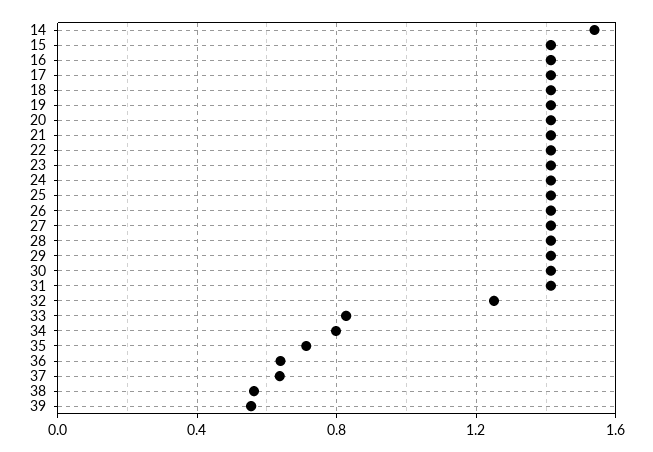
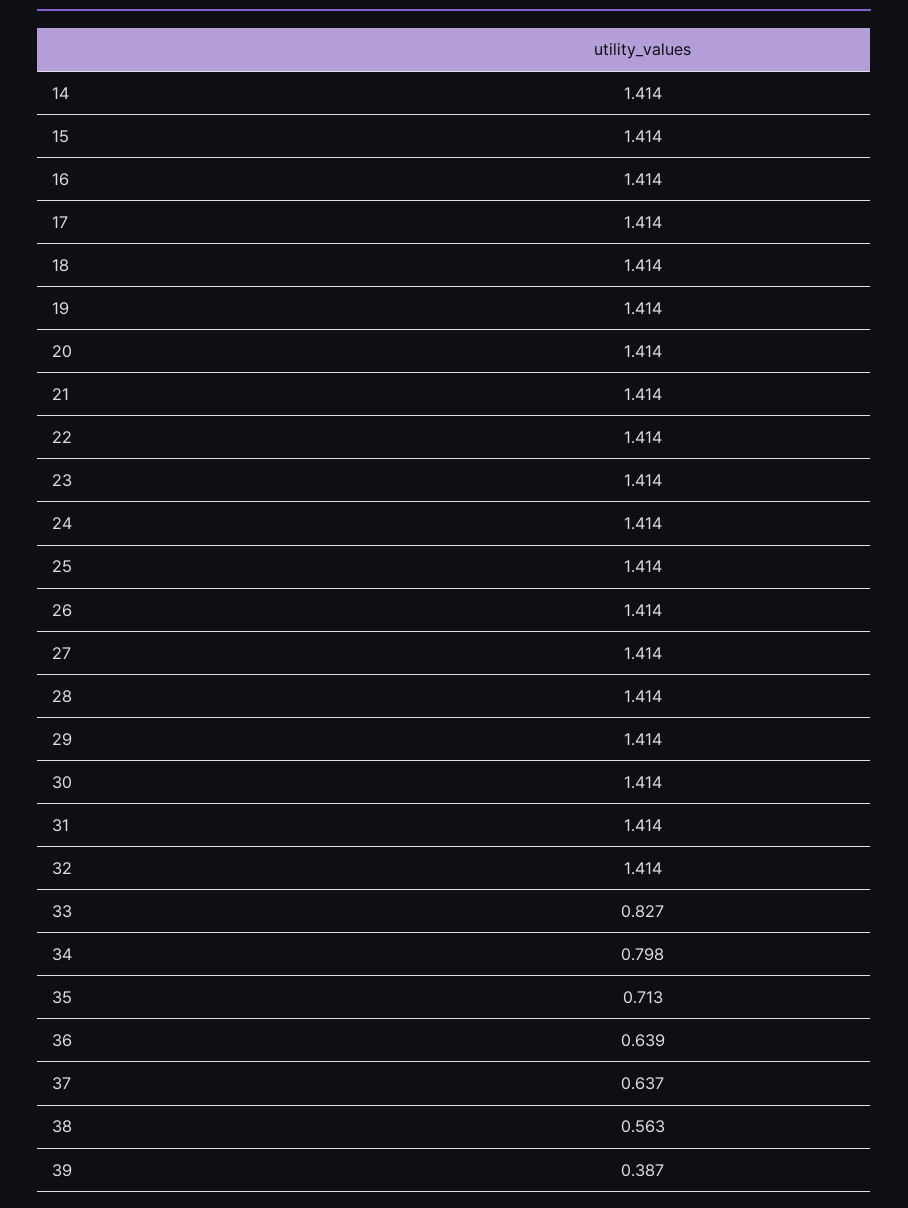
14: 1.55 -> 1.414
32: 1.25 -> 1.414
39: 0.55 -> 0.387

